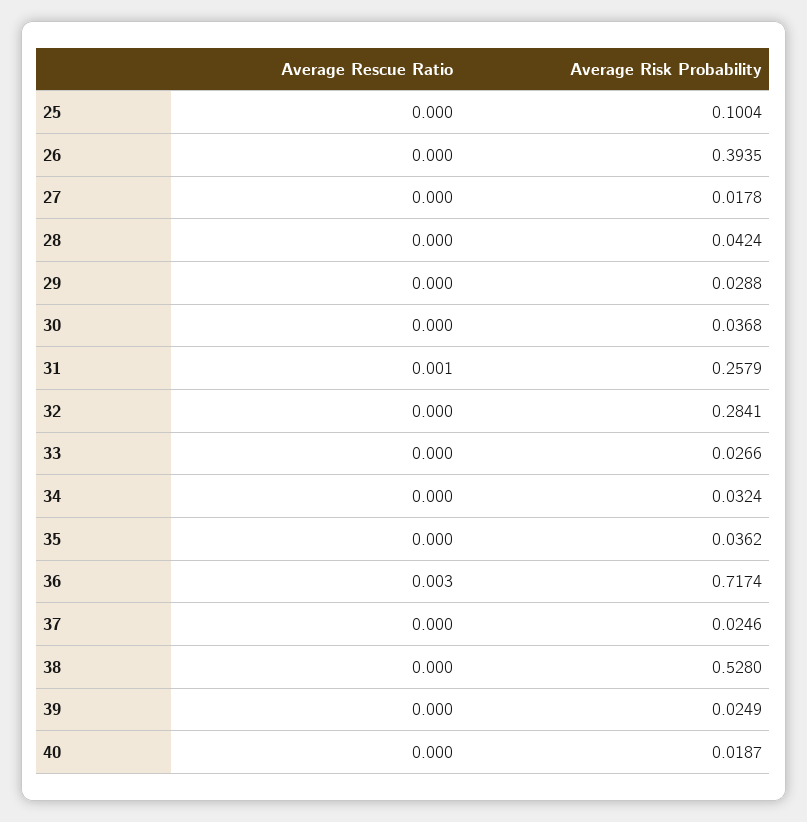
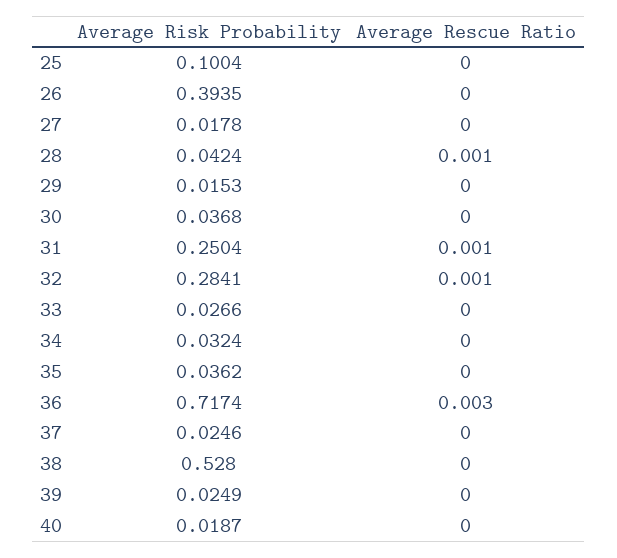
Average Rescue Ratio, 28: 0 -> 0.001
Average Risk Probability, 29: 0.0288 -> 0.0153
Average Risk Probability, 31: 0.2579 -> 0.2504
Average Rescue Ratio, 32: 0 -> 0.001

